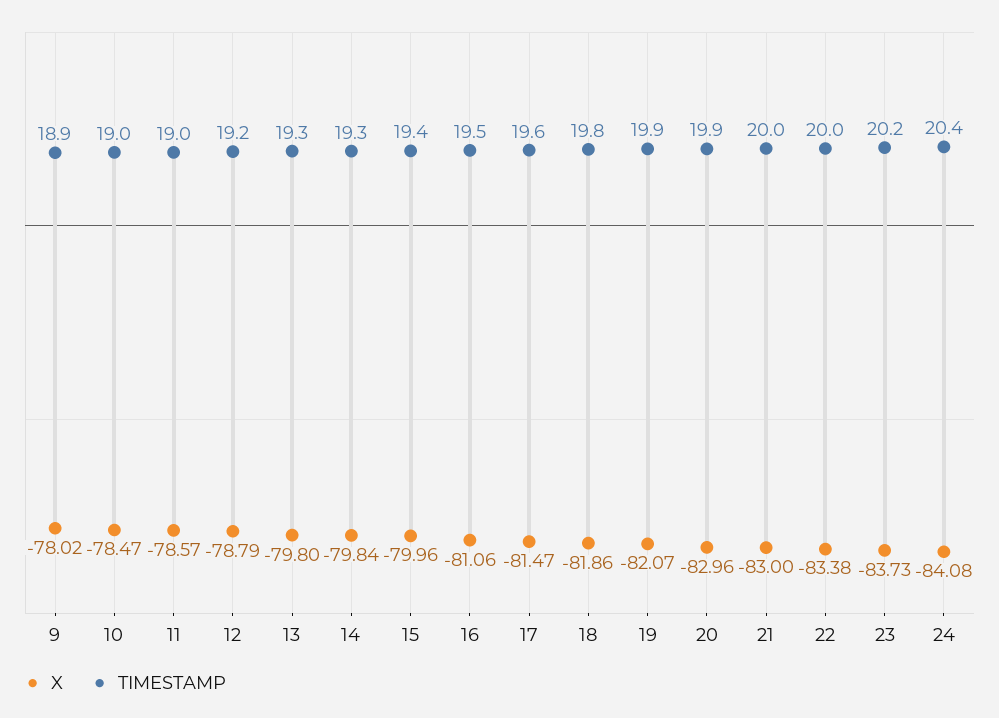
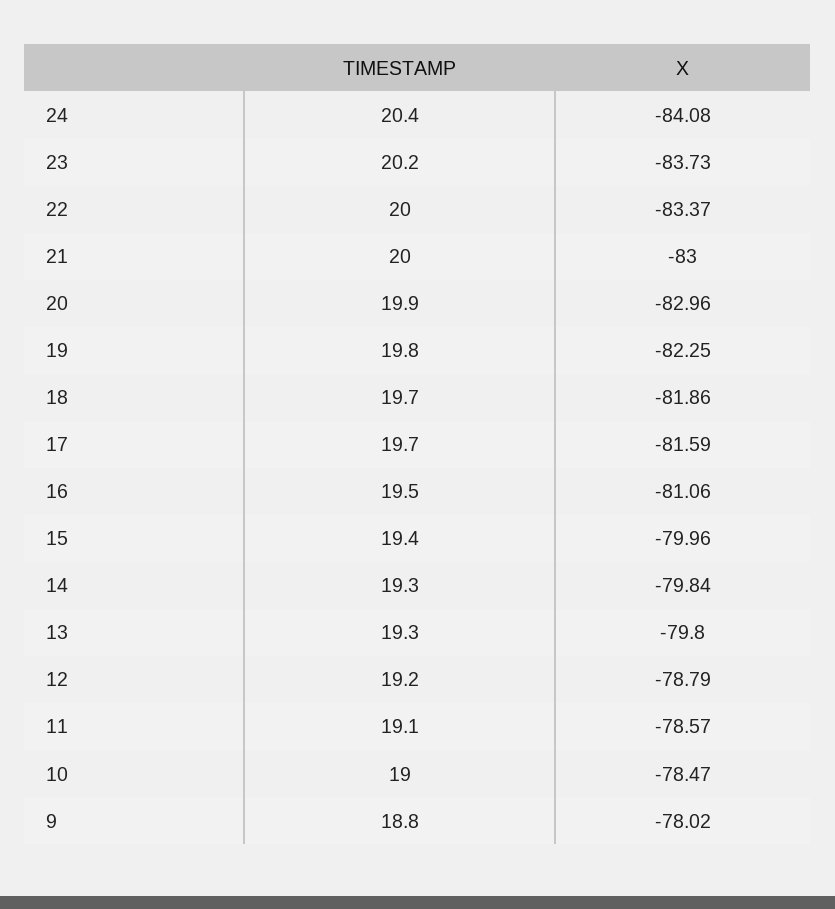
TIMESTAMP, 9: 18.9 -> 18.8
TIMESTAMP, 11: 19 -> 19.1
X, 17: -81.47 -> -81.59
TIMESTAMP, 17: 19.6 -> 19.7
TIMESTAMP, 18: 19.8 -> 19.7
X, 19: -82.07 -> -82.25
TIMESTAMP, 19: 19.9 -> 19.8
X, 22: -83.38 -> -83.37

